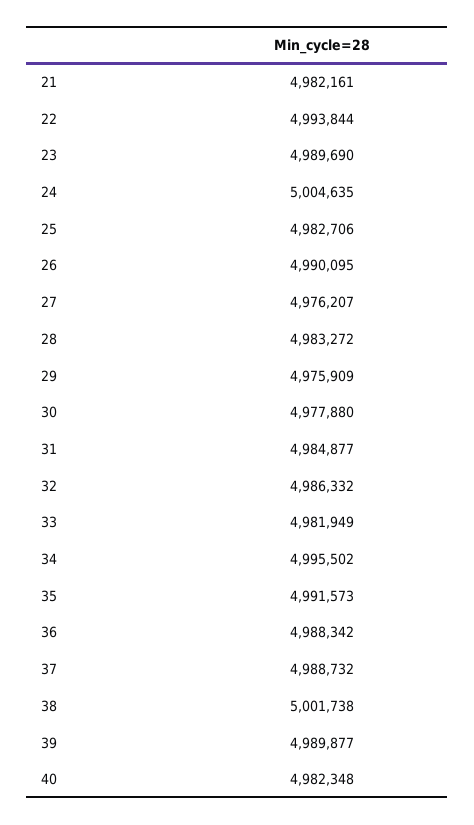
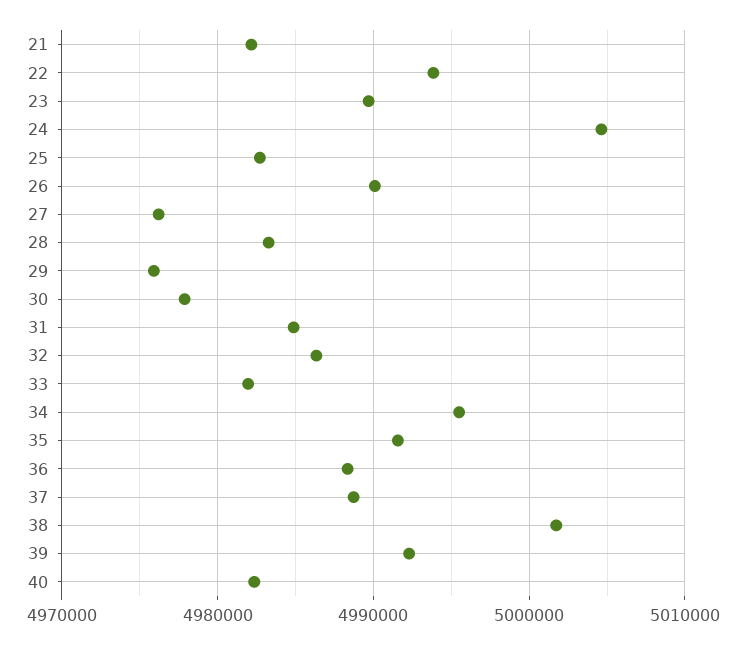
39: 4989877 -> 4992000

